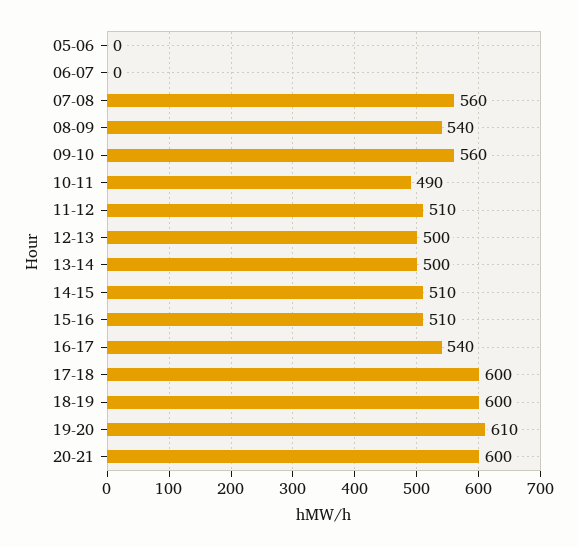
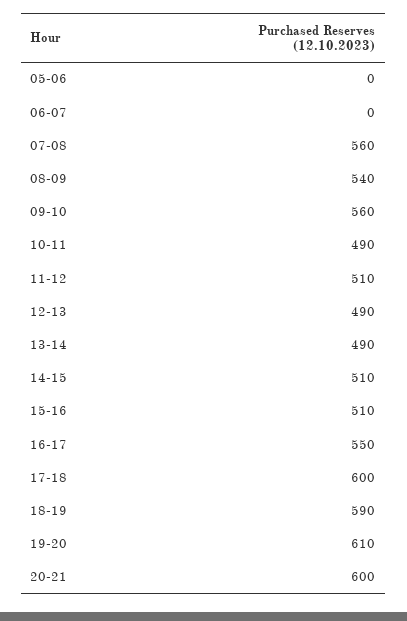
12-13: 500 -> 490
13-14: 500 -> 490
16-17: 540 -> 550
18-19: 600 -> 590

